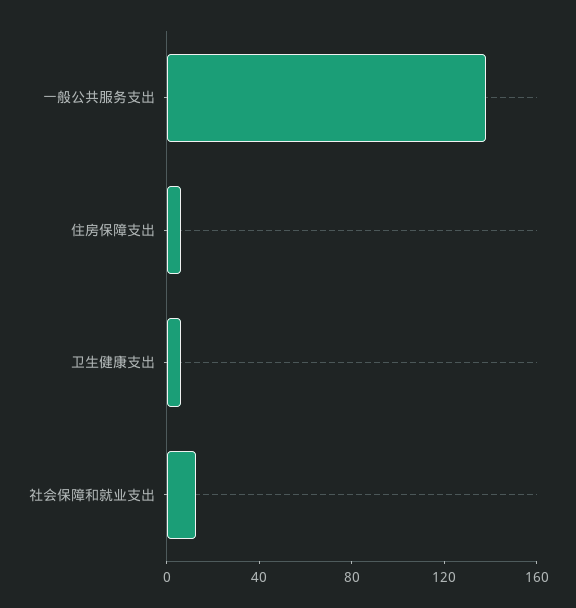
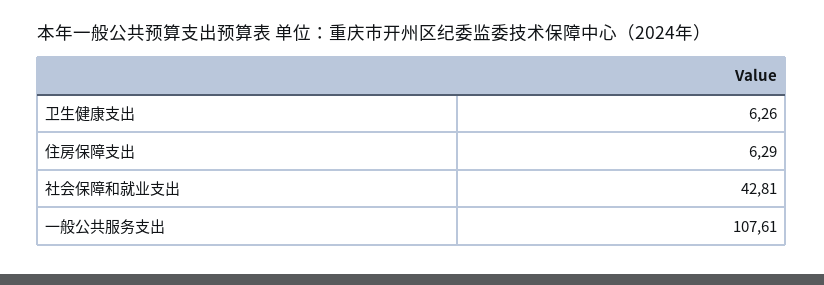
一般公共服务支出: 140 -> 107.61
社会保障和就业支出: 10 -> 42.81

